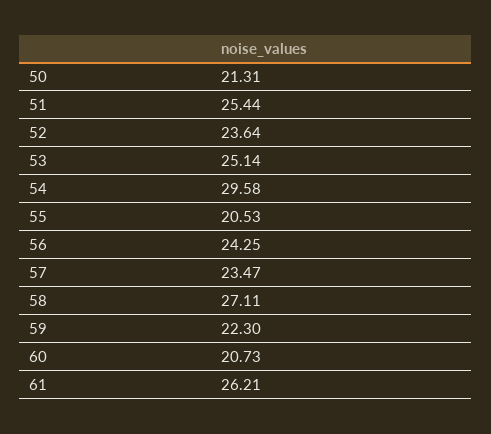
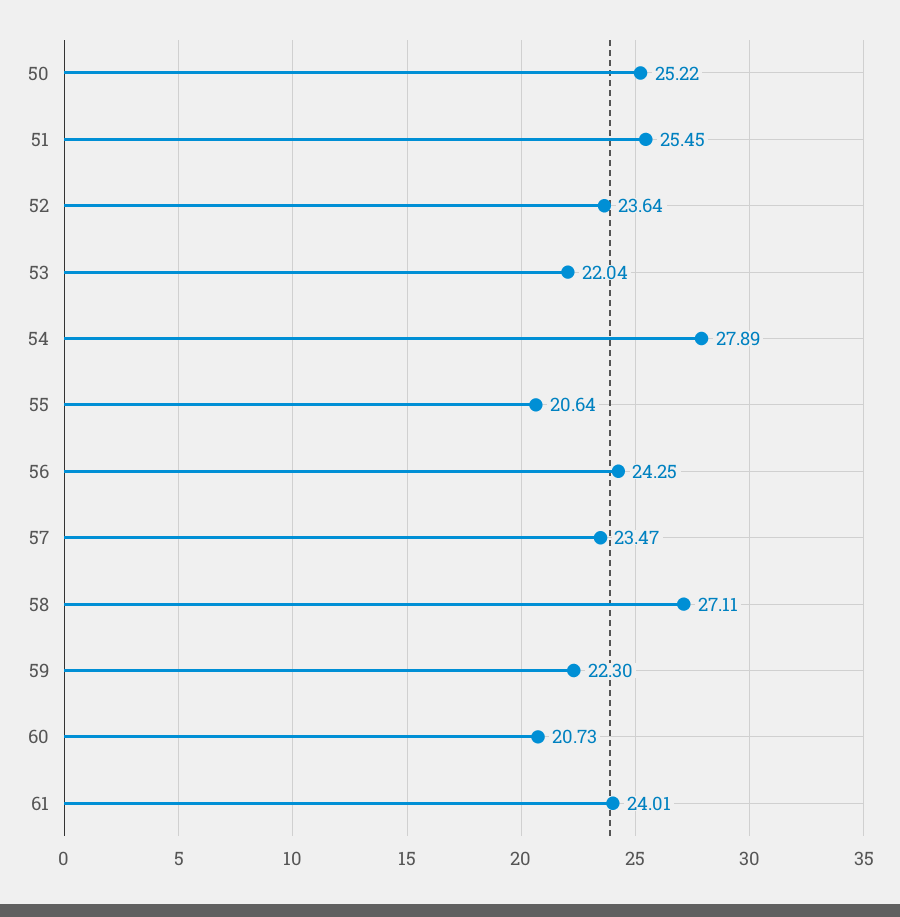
50: 21.31 -> 25.22
51: 25.44 -> 25.45
53: 25.14 -> 22.04
54: 29.58 -> 27.89
55: 20.53 -> 20.64
61: 26.21 -> 24.01

